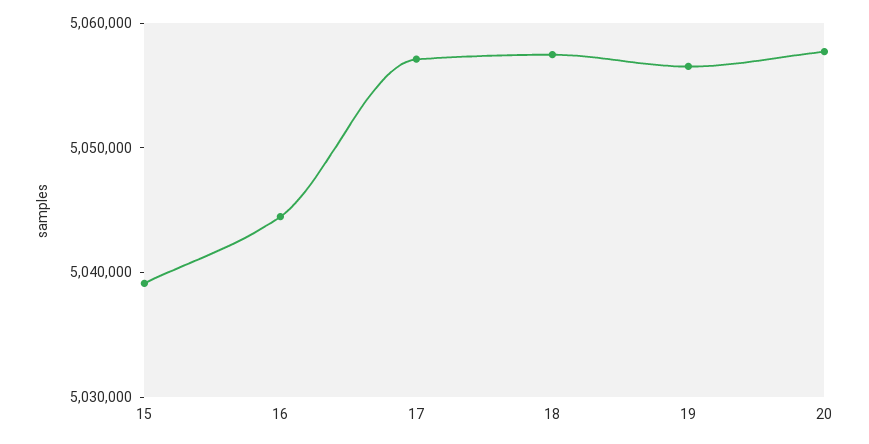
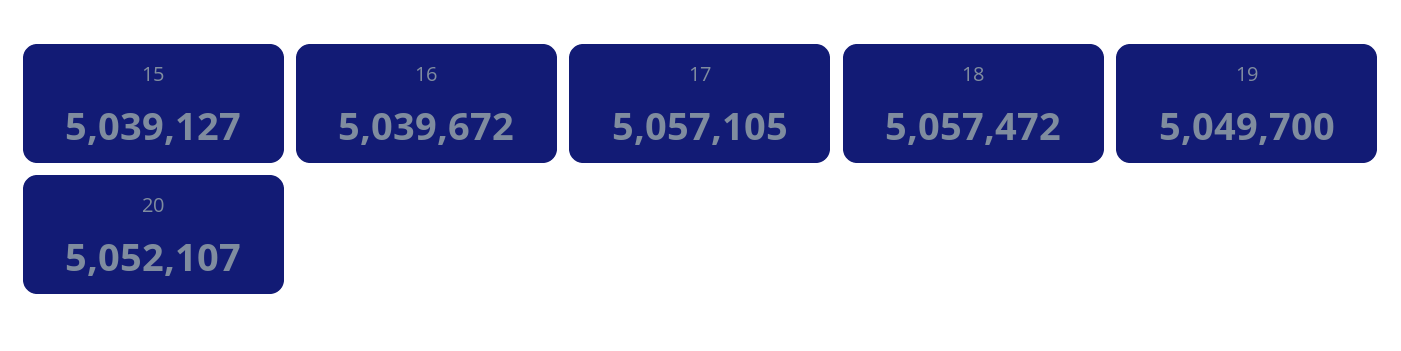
16: 5044000 -> 5039672
19: 5056000 -> 5049700
20: 5058000 -> 5052107

